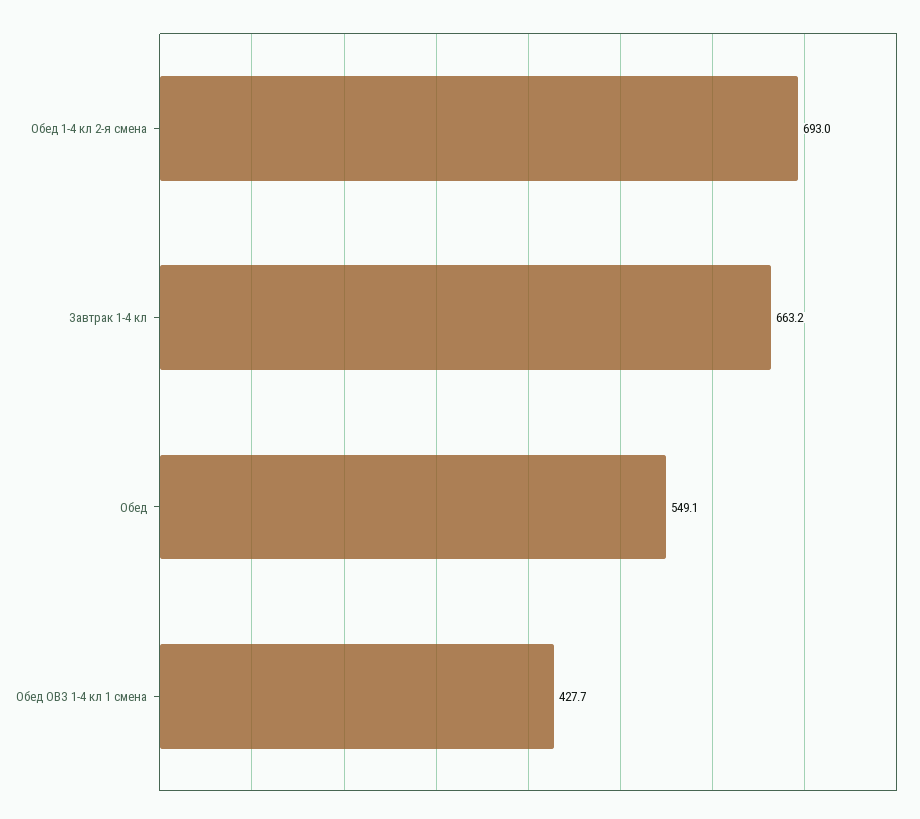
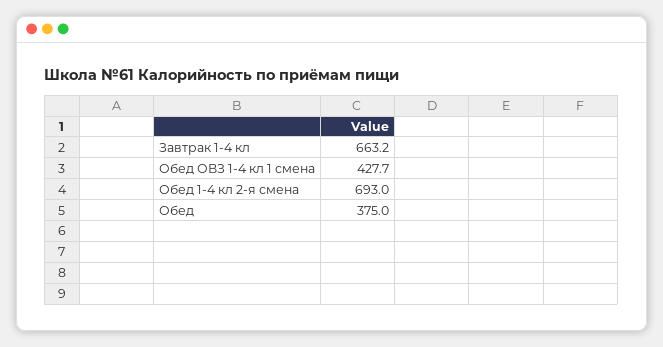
Обед: 549.1 -> 375

